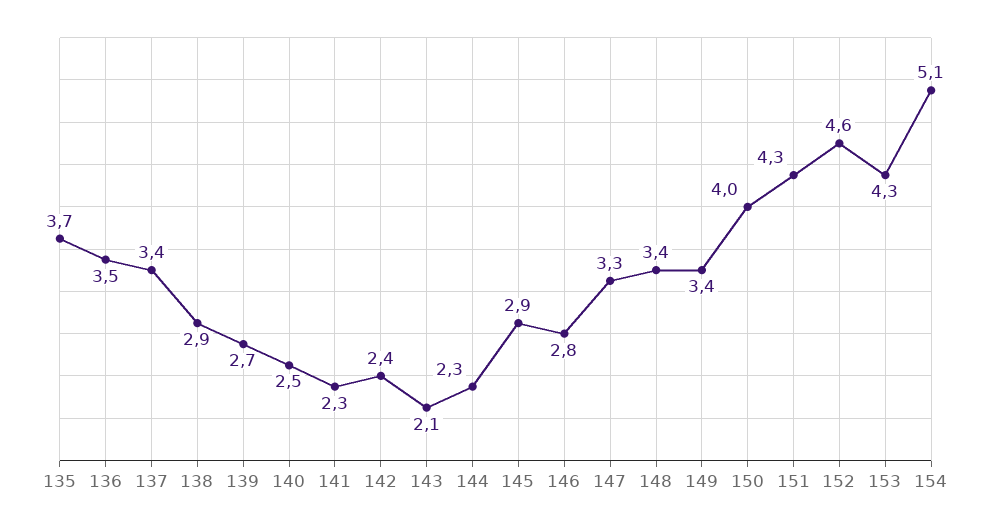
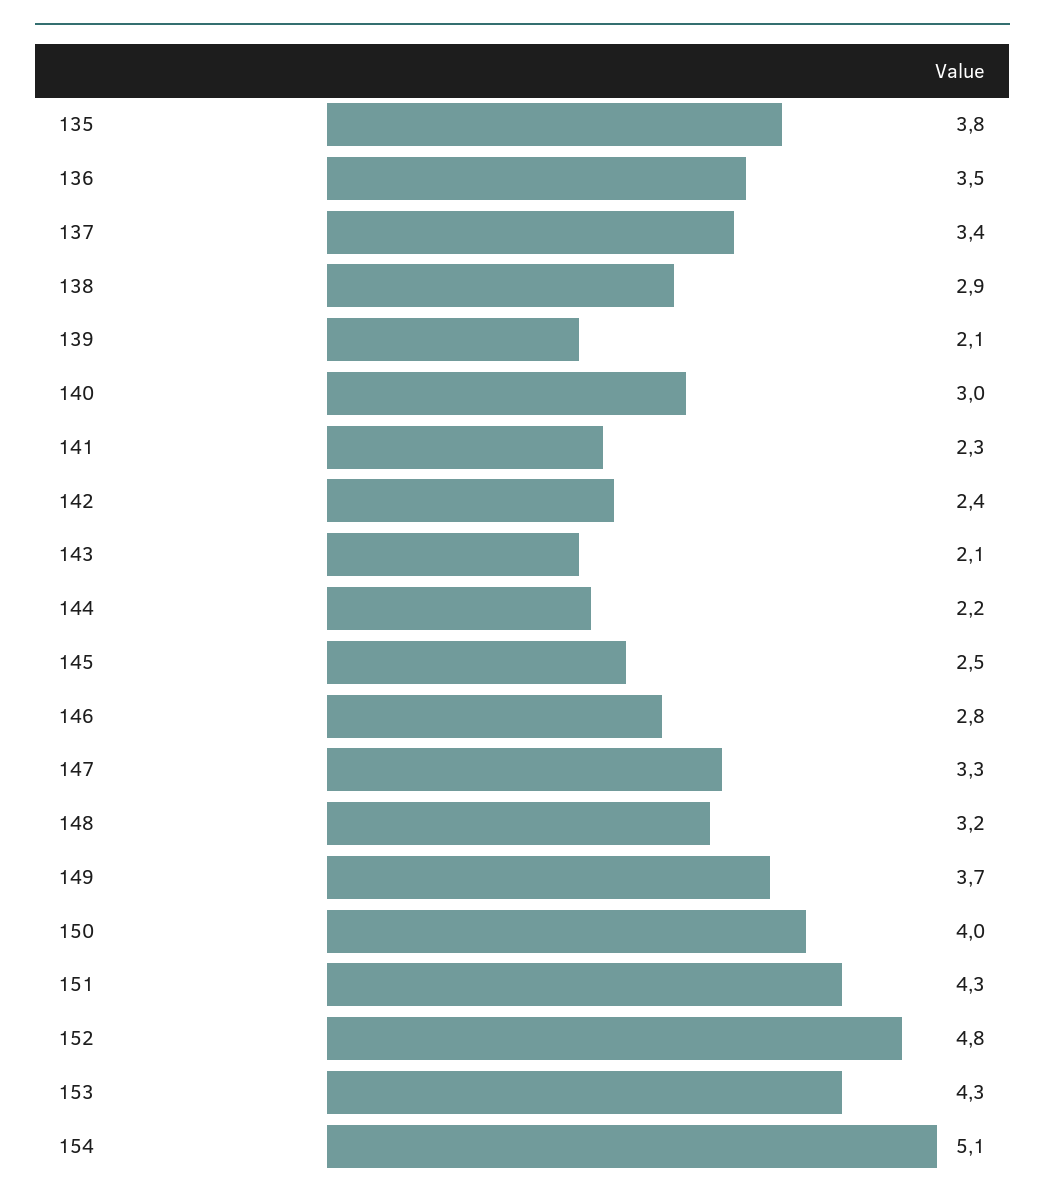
135: 3.7 -> 3.8
139: 2.7 -> 2.1
140: 2.5 -> 3
144: 2.3 -> 2.2
145: 2.9 -> 2.5
148: 3.4 -> 3.2
149: 3.4 -> 3.7
152: 4.6 -> 4.8

